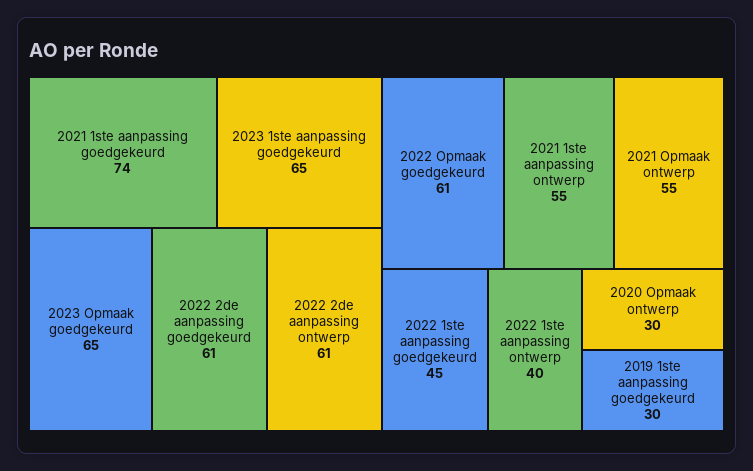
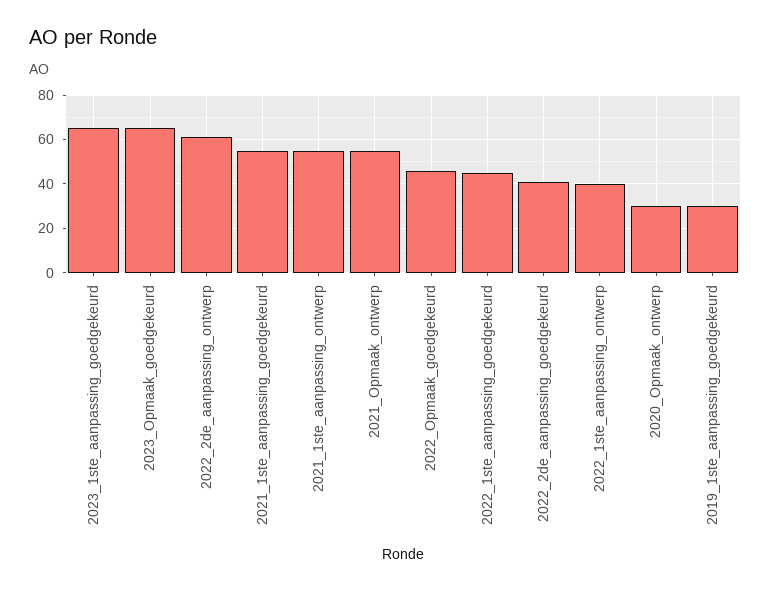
2021 1ste aanpassing goedgekeurd: 74 -> 55
2022 2de aanpassing goedgekeurd: 61 -> 40
2022 Opmaak goedgekeurd: 61 -> 45

